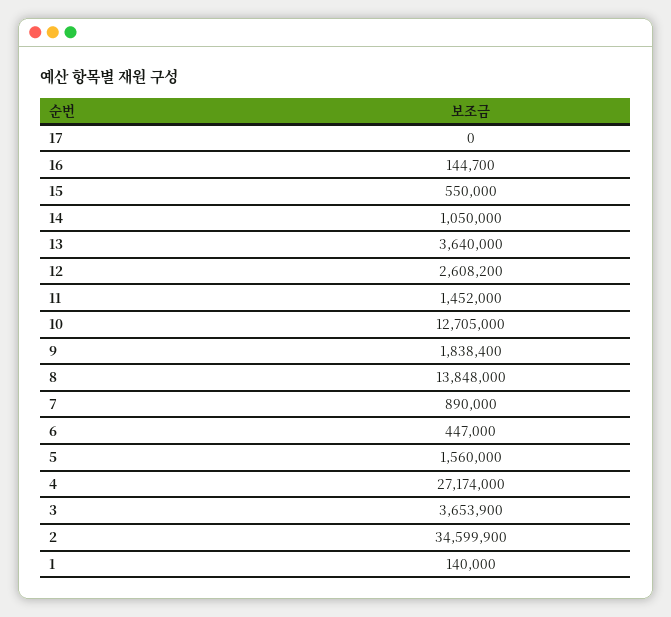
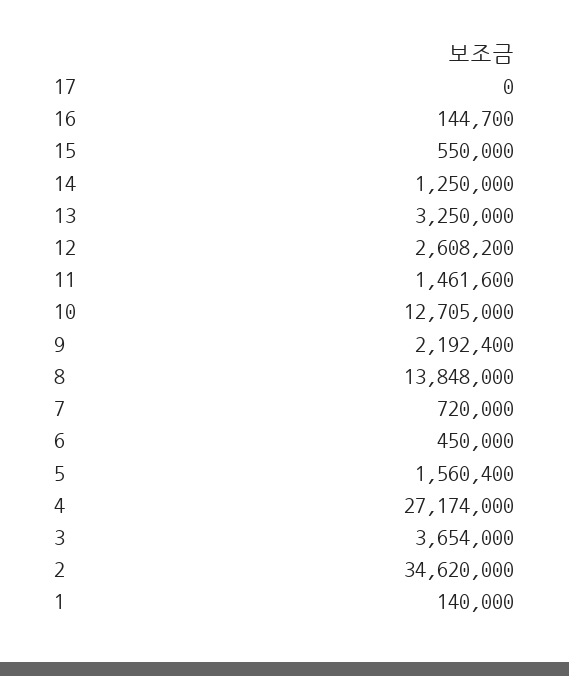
14: 1050000 -> 1250000
13: 3640000 -> 3250000
11: 1452000 -> 1461600
9: 1838400 -> 2192400
7: 890000 -> 720000
6: 447000 -> 450000
5: 1560000 -> 1560400
3: 3653900 -> 3654000
2: 34599900 -> 34620000

